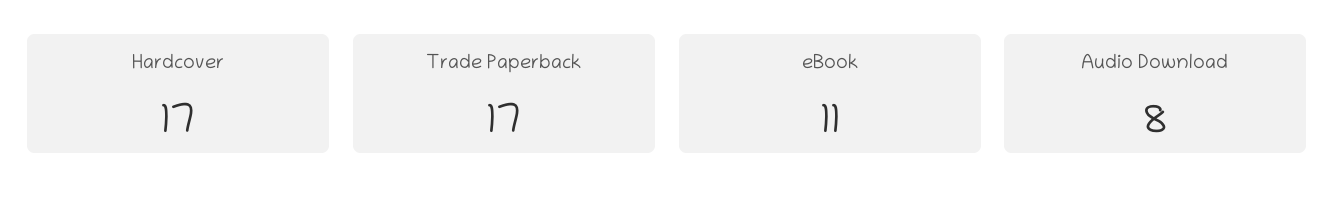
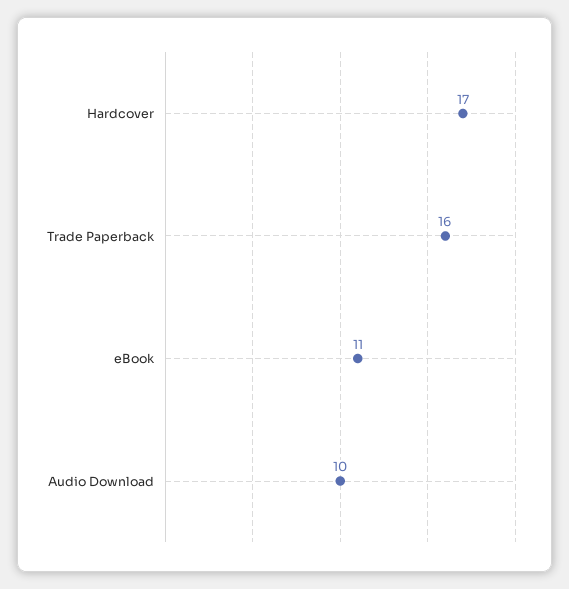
Trade Paperback: 17 -> 16
Audio Download: 8 -> 10

